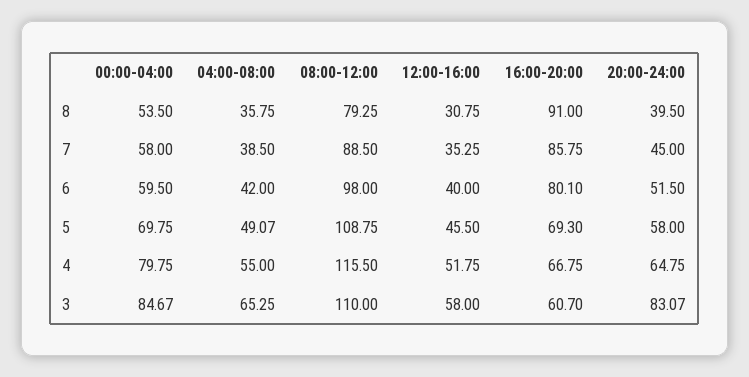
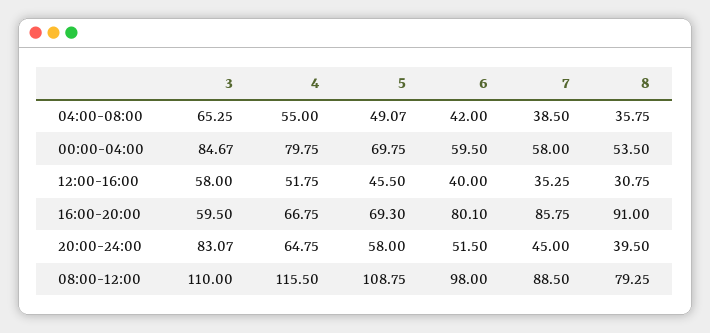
16:00-20:00, 3: 60.7 -> 59.5

